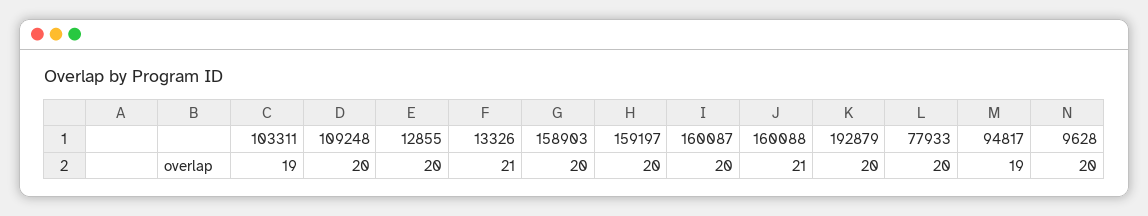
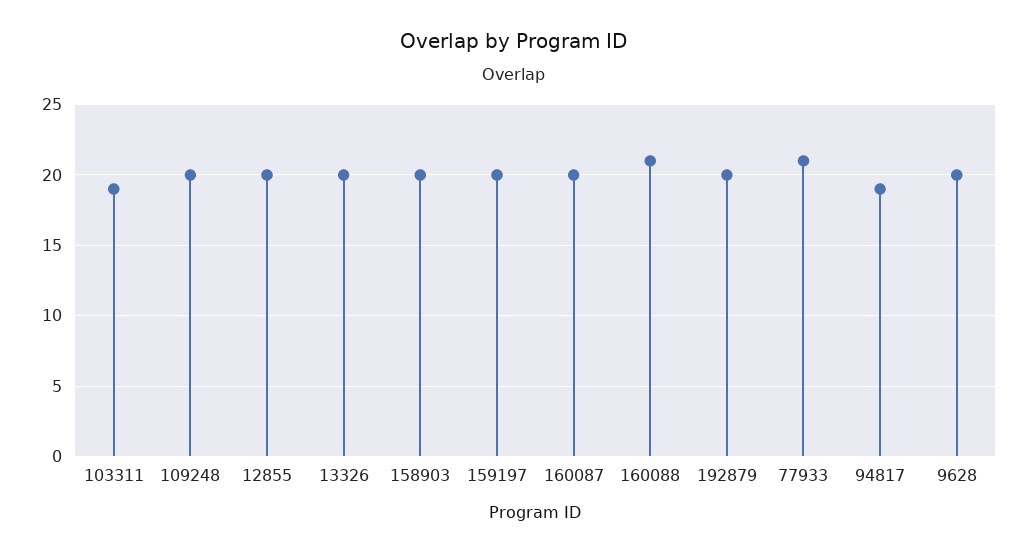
13326: 21 -> 20
77933: 20 -> 21

